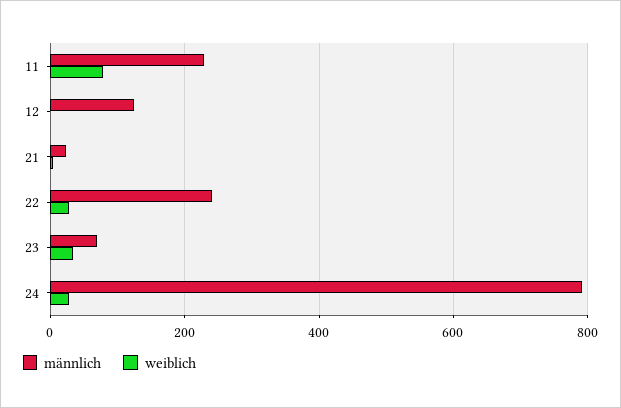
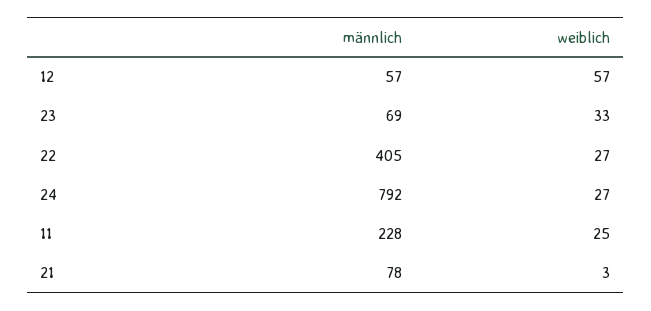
weiblich, 11: 80 -> 25
männlich, 12: 120 -> 57
weiblich, 12: 0 -> 57
männlich, 21: 20 -> 78
männlich, 22: 240 -> 405

